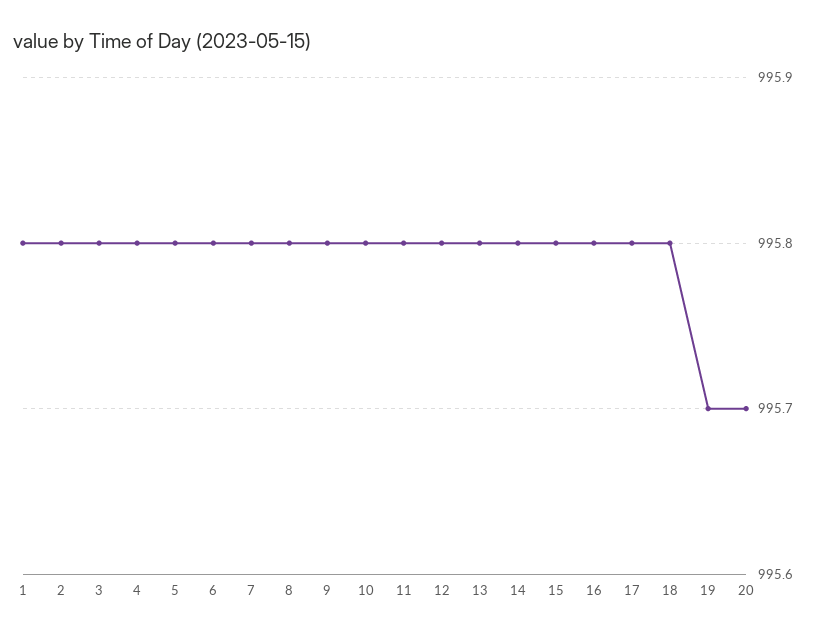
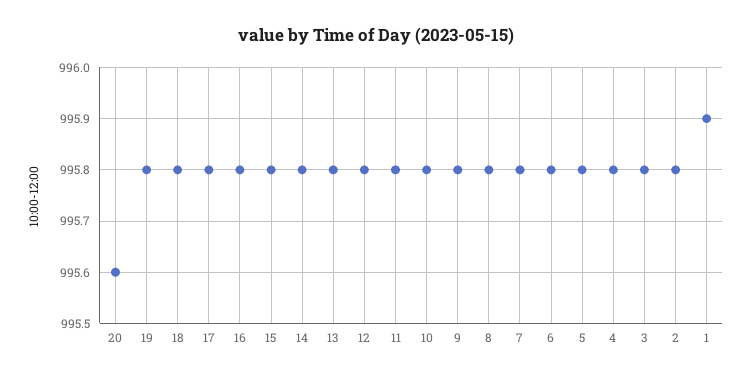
1: 995.8 -> 995.9
19: 995.7 -> 995.8
20: 995.7 -> 995.6

